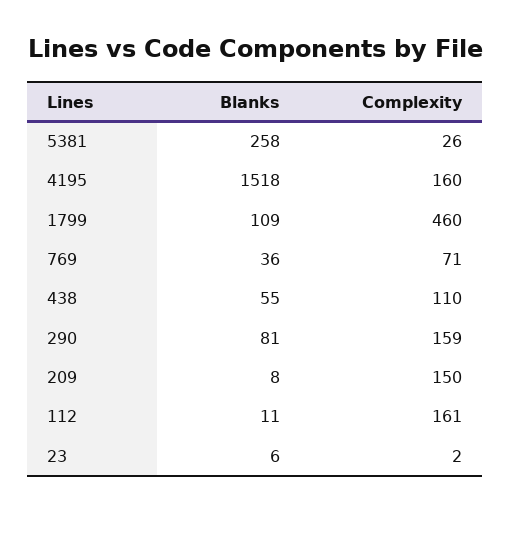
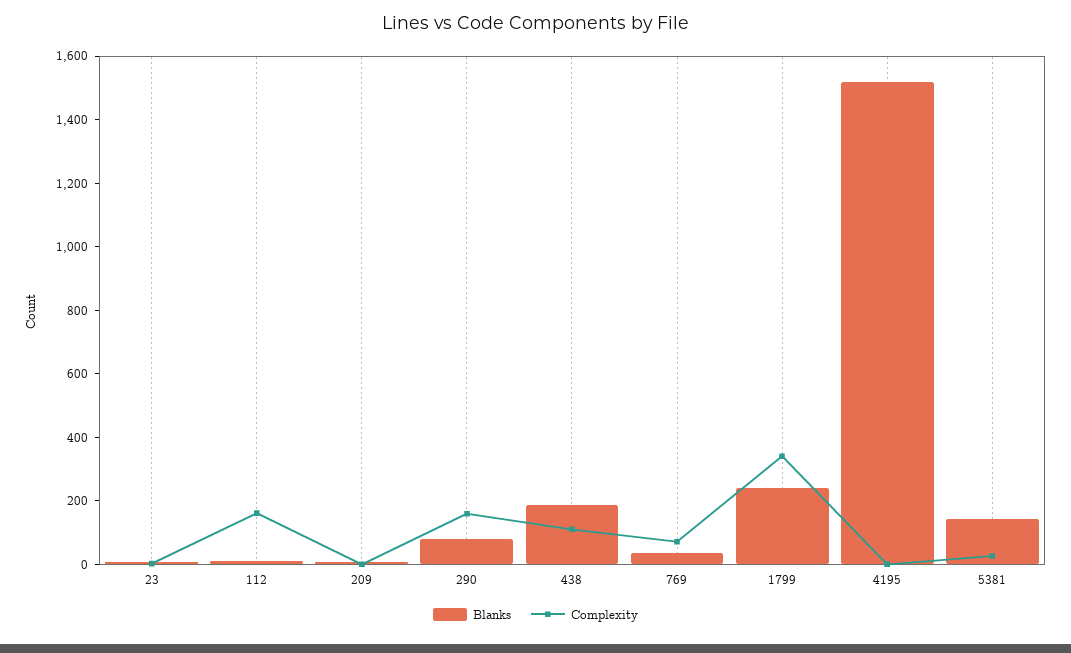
Blanks, 5381: 258 -> 150
Complexity, 4195: 160 -> 0
Blanks, 1799: 109 -> 250
Complexity, 1799: 460 -> 350
Blanks, 438: 55 -> 200
Complexity, 209: 150 -> 0

